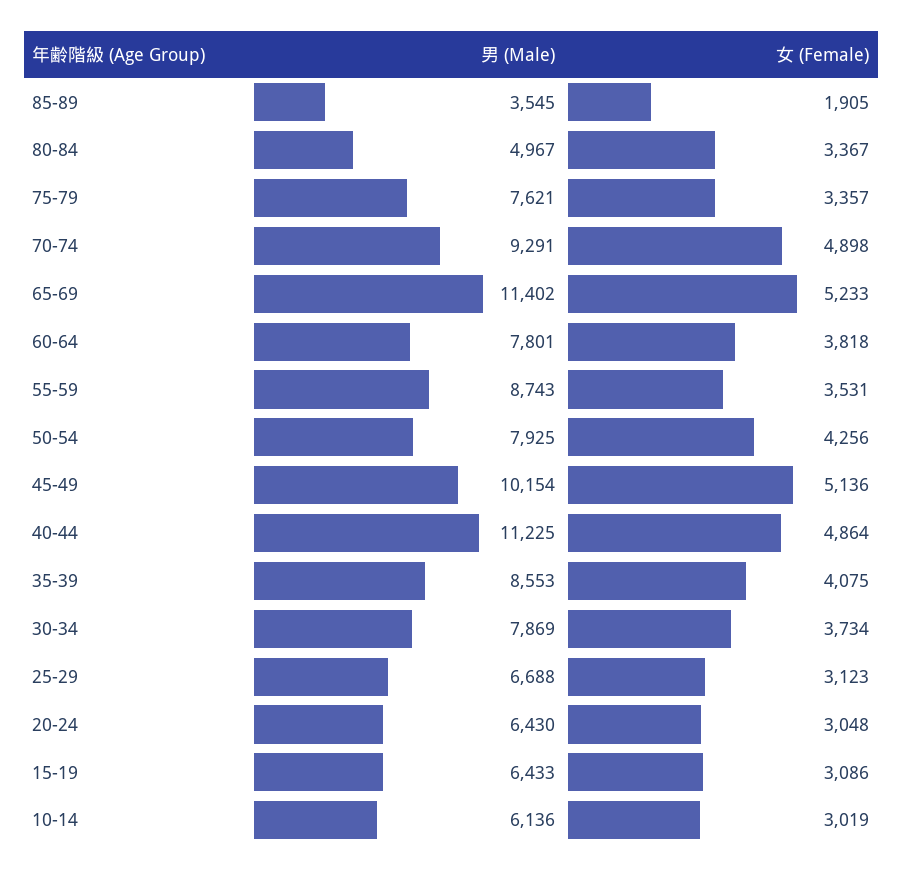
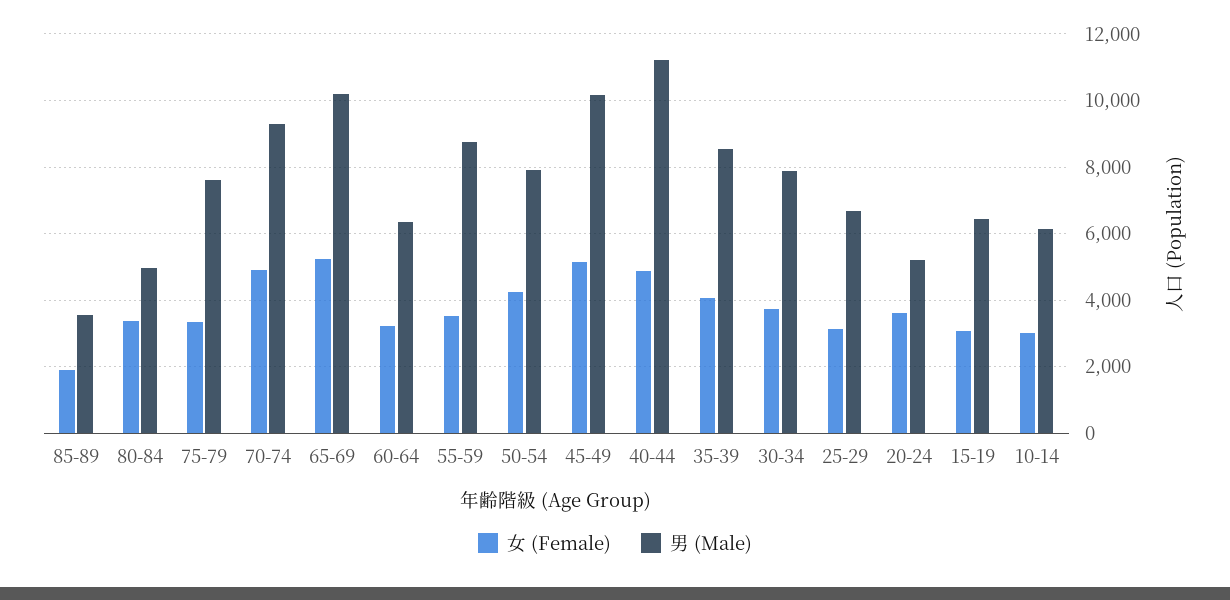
男 (Male), 65-69: 11402 -> 10200
男 (Male), 60-64: 7801 -> 6400
女 (Female), 60-64: 3818 -> 3200
男 (Male), 20-24: 6430 -> 5200
女 (Female), 20-24: 3048 -> 3600

